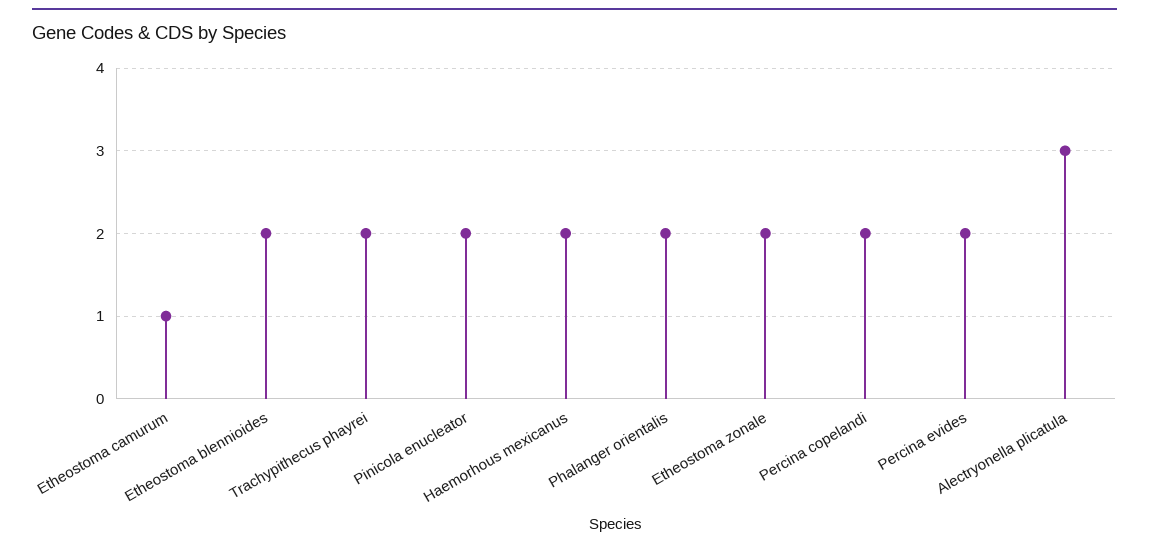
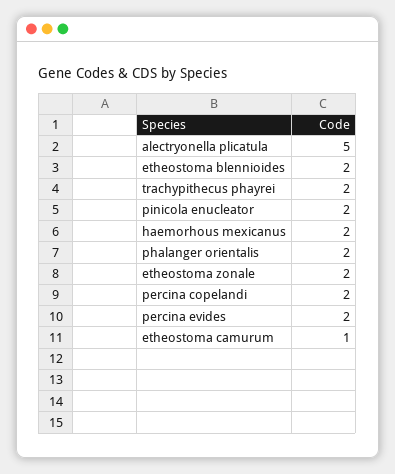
Alectryonella plicatula: 3 -> 5

